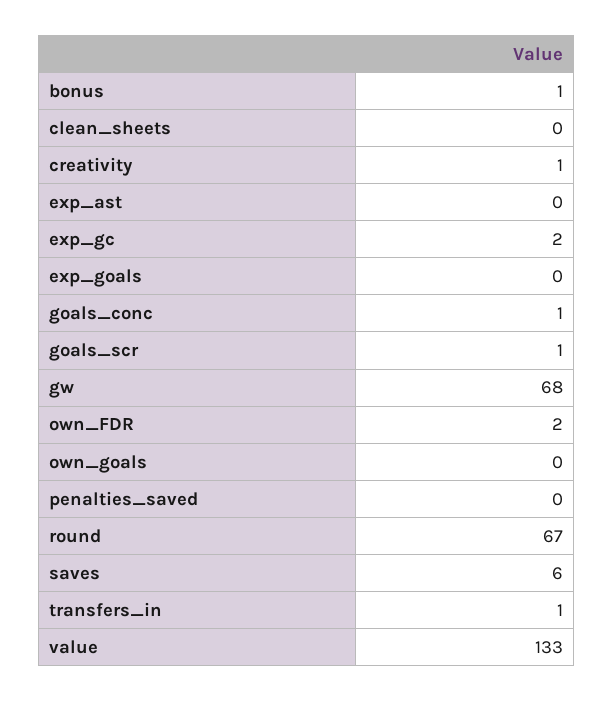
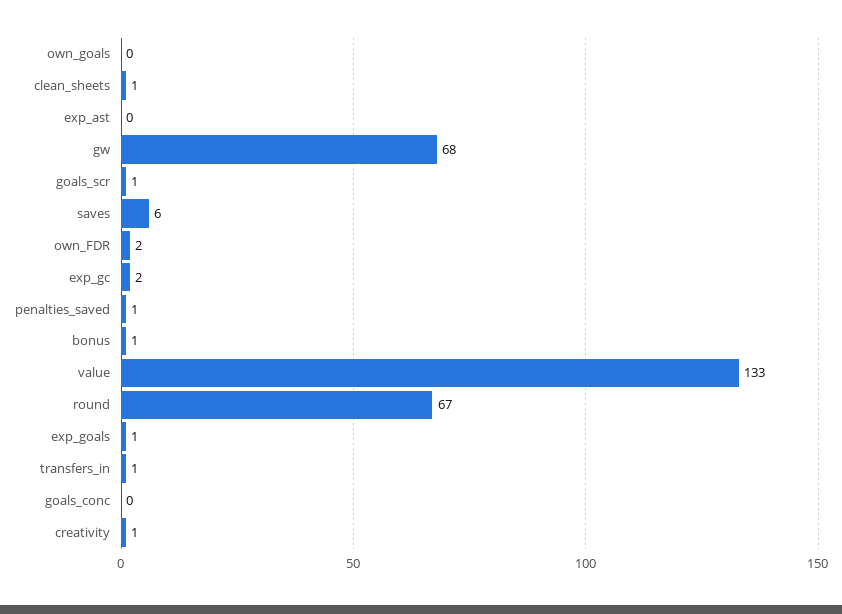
clean_sheets: 0 -> 1
exp_goals: 0 -> 1
goals_conc: 1 -> 0
penalties_saved: 0 -> 1

